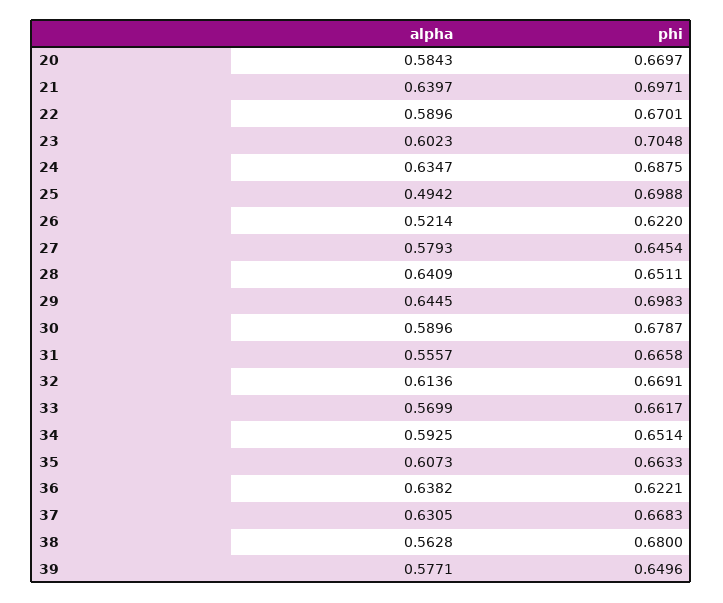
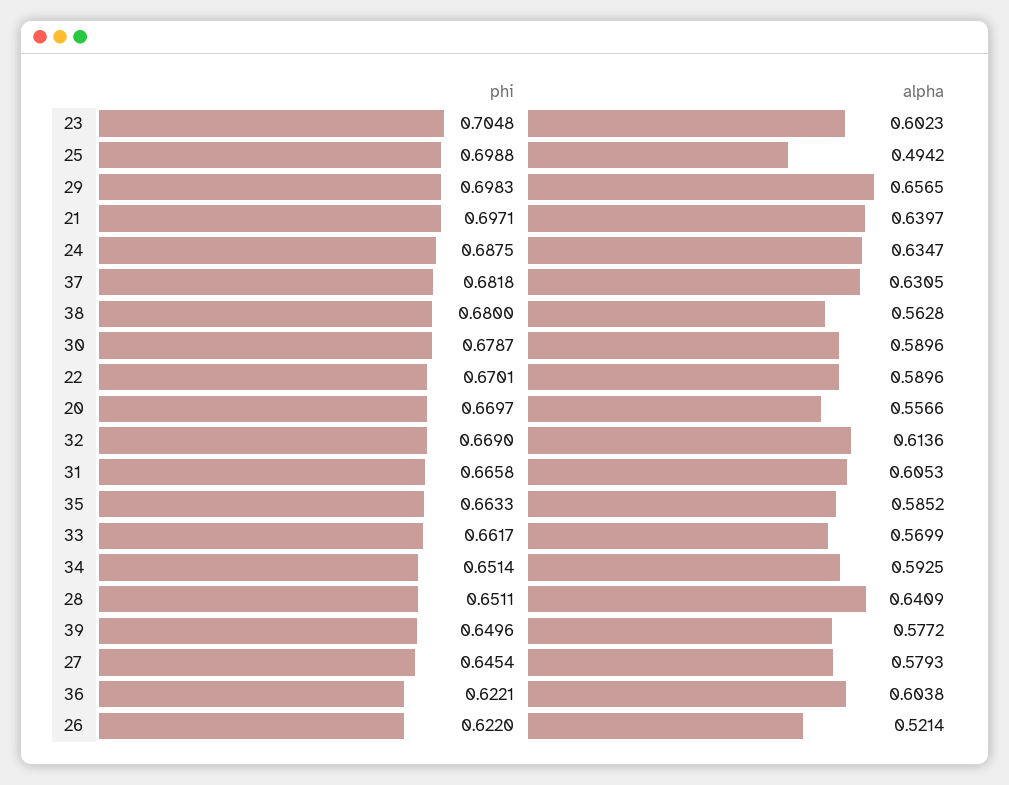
alpha, 20: 0.5843 -> 0.5566
alpha, 29: 0.6445 -> 0.6565
alpha, 31: 0.5557 -> 0.6053
phi, 32: 0.6691 -> 0.669
alpha, 35: 0.6073 -> 0.5852
alpha, 36: 0.6382 -> 0.6038
phi, 37: 0.6683 -> 0.6818
alpha, 39: 0.5771 -> 0.5772

